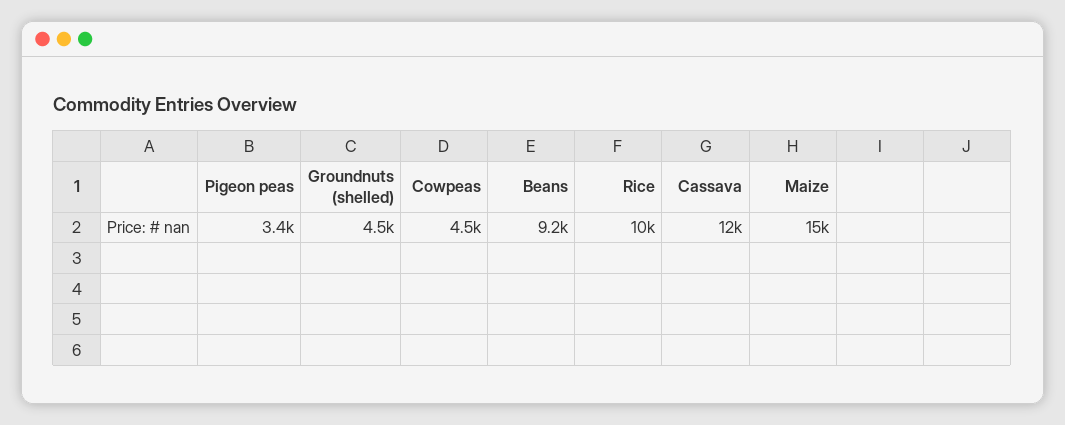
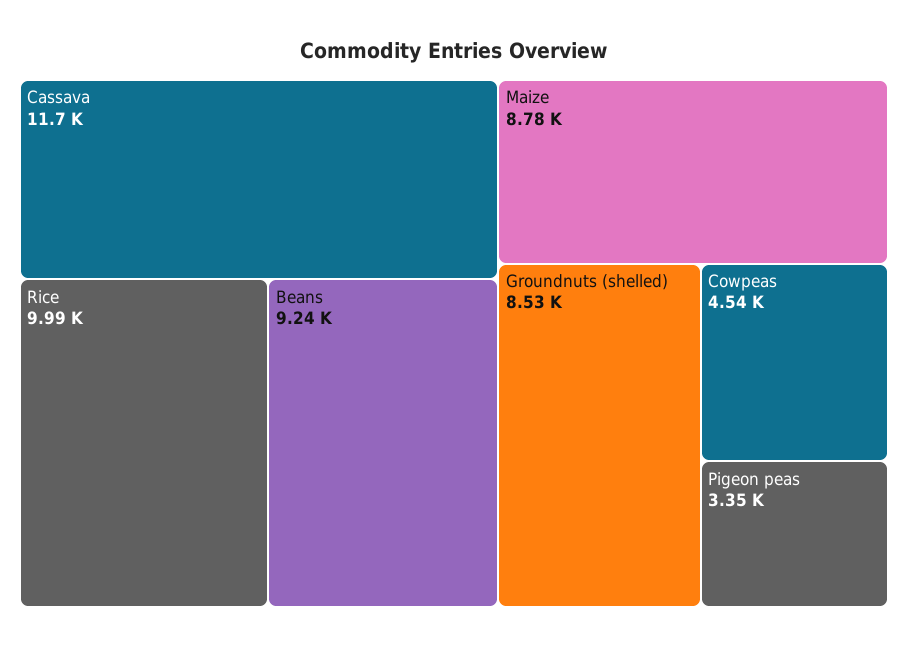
Groundnuts (shelled): 4500 -> 8530
Maize: 15000 -> 8780

